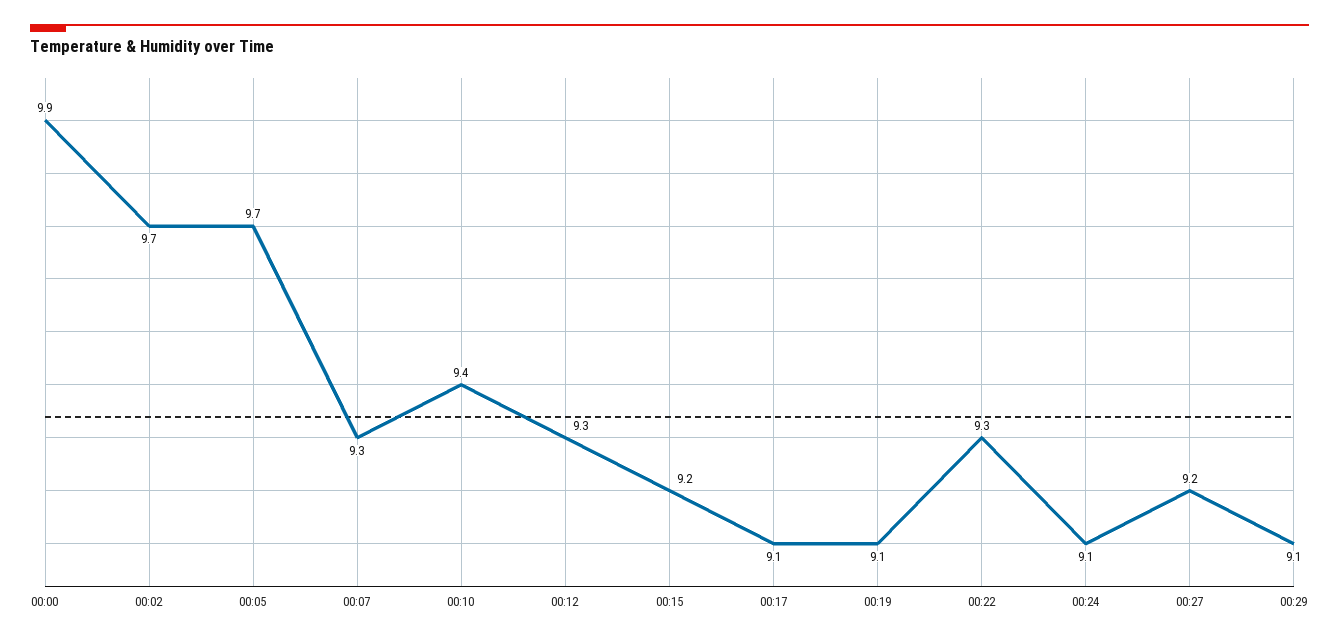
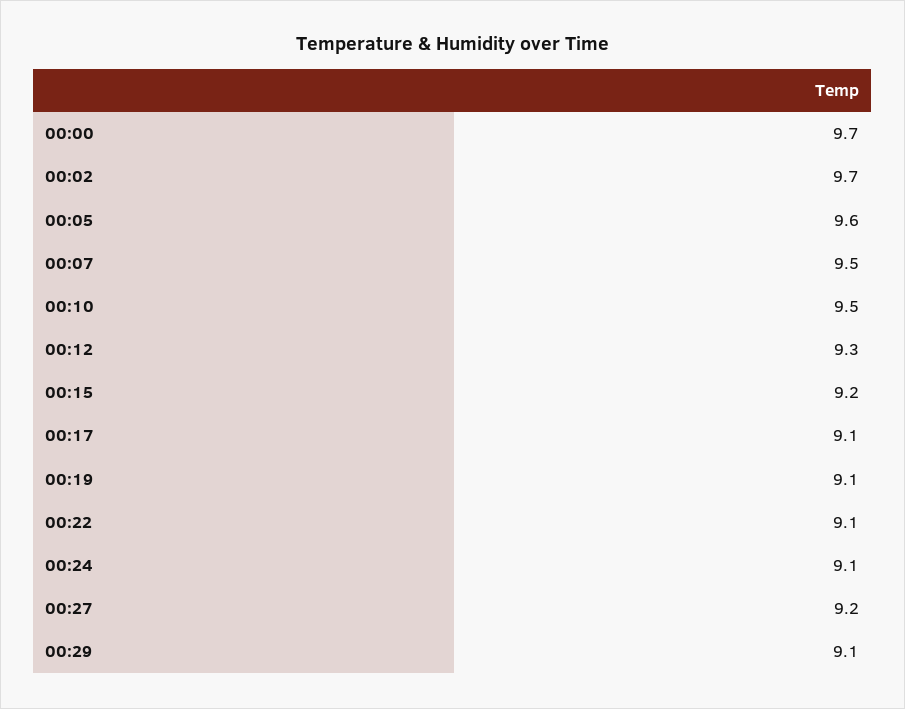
00:00: 9.9 -> 9.7
00:05: 9.7 -> 9.6
00:07: 9.3 -> 9.5
00:10: 9.4 -> 9.5
00:22: 9.3 -> 9.1

